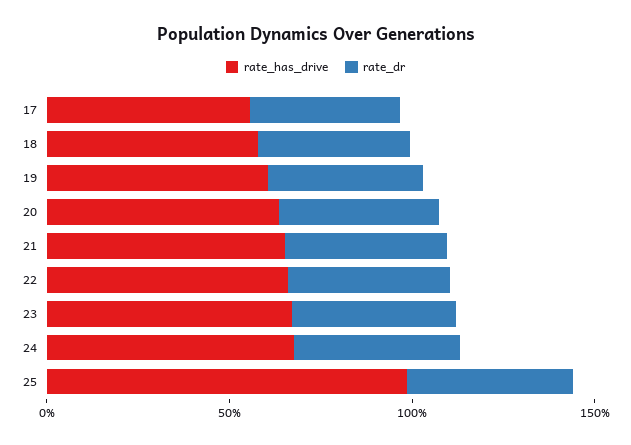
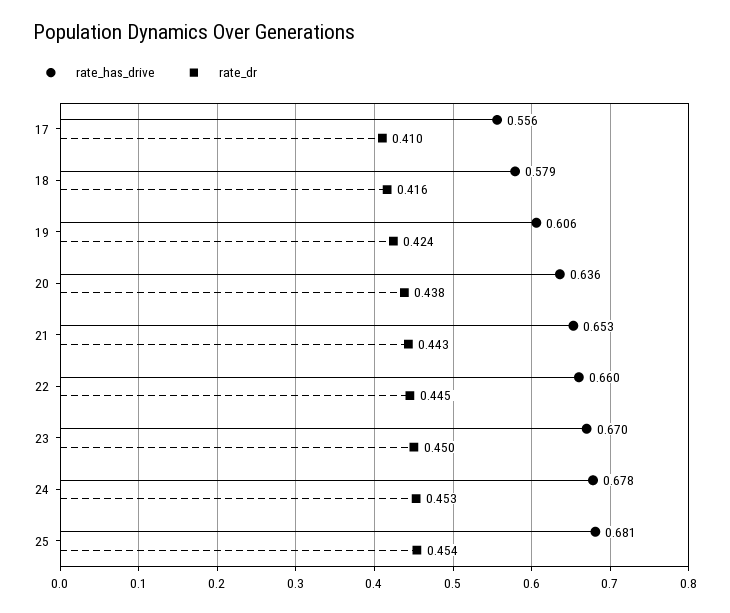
rate_has_drive, 25: 1 -> 0.681

